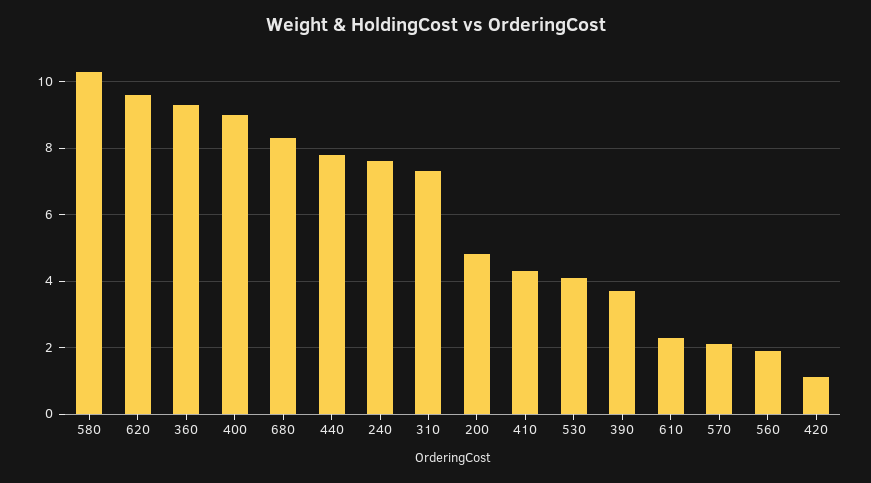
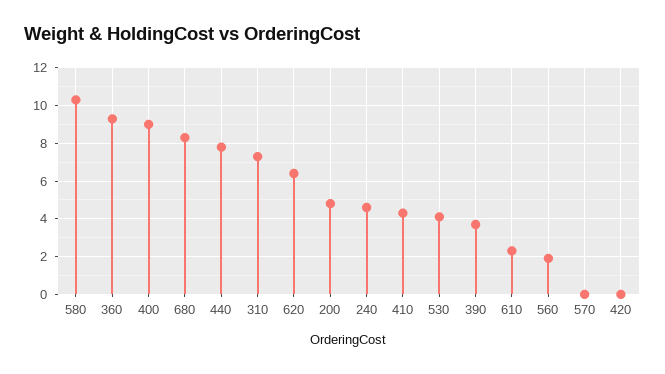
620: 9.5 -> 6.5
240: 7.5 -> 4.5
570: 2 -> 0
420: 1 -> 0

